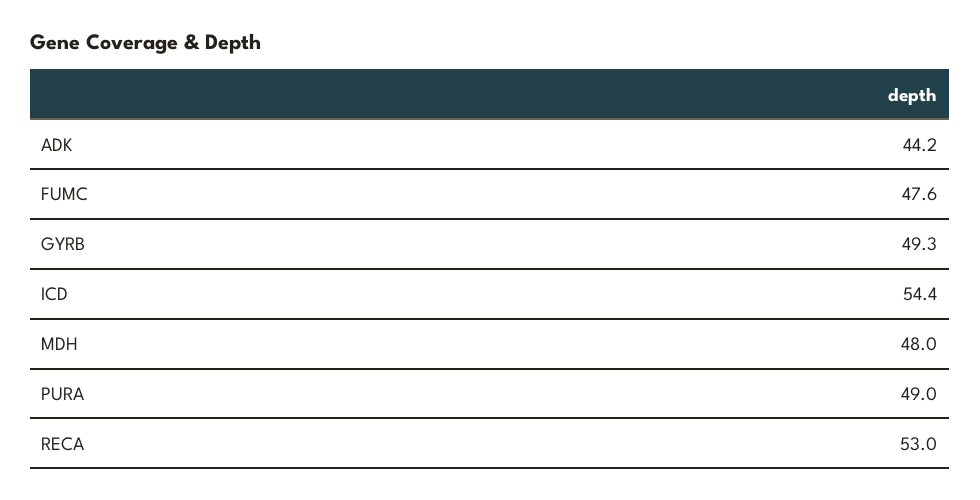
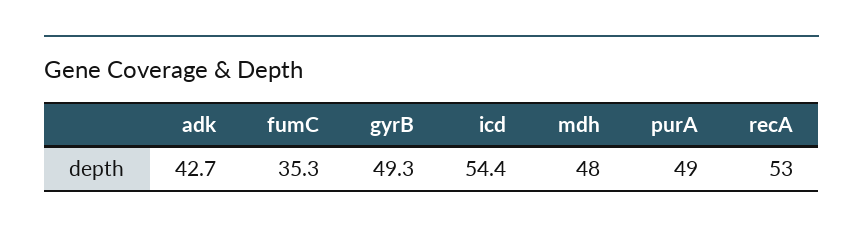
ADK: 44.2 -> 42.7
FUMC: 47.6 -> 35.3

